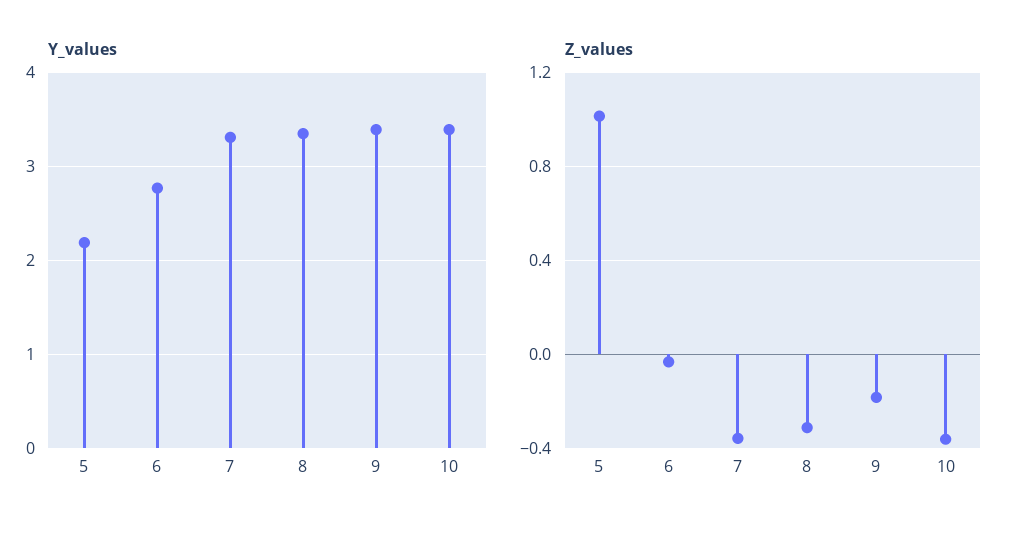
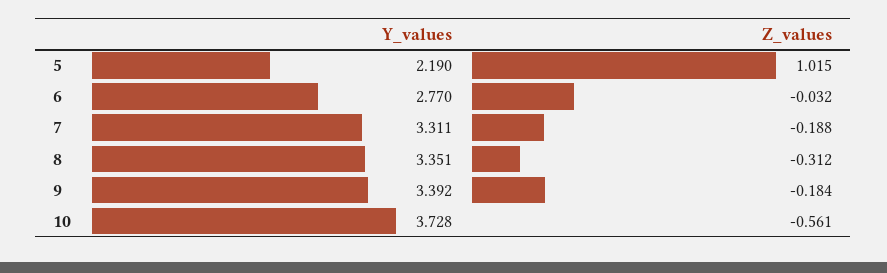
Y_values, 10: 3.4 -> 3.728
Z_values, 7: -0.35 -> -0.188
Z_values, 10: -0.35 -> -0.561

